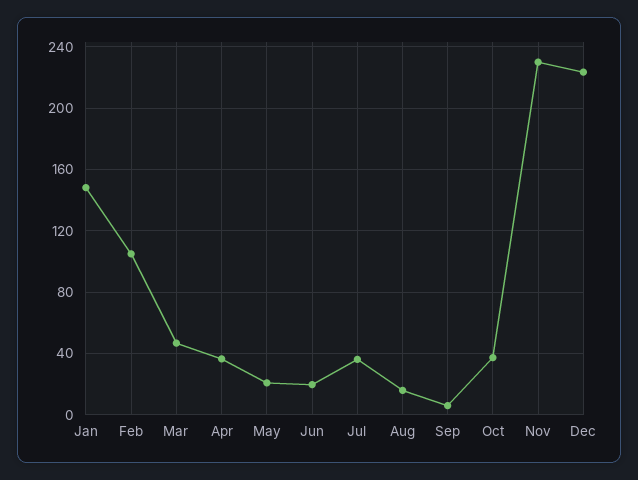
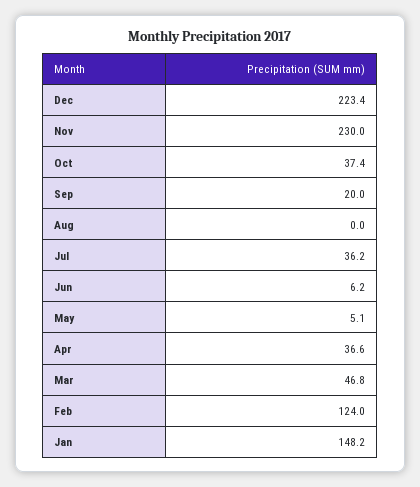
Feb: 105 -> 124
May: 20 -> 5.1
Jun: 20 -> 6.2
Aug: 15 -> 0
Sep: 5 -> 20

